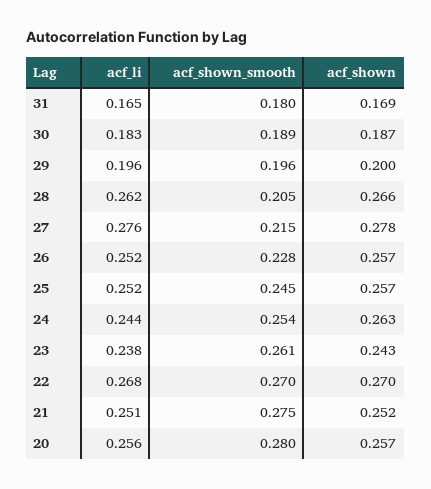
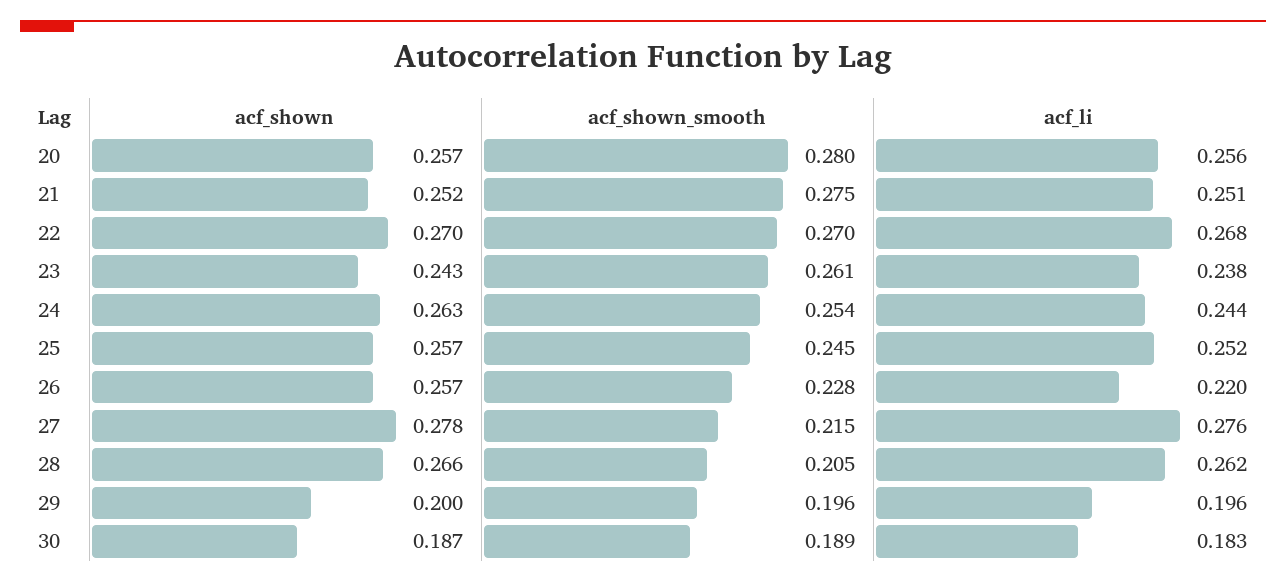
acf_li, 31: 0.165 -> none
acf_shown_smooth, 31: 0.18 -> none
acf_shown, 31: 0.169 -> none
acf_li, 26: 0.252 -> 0.22

